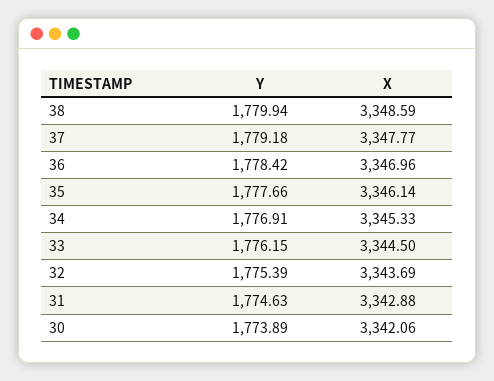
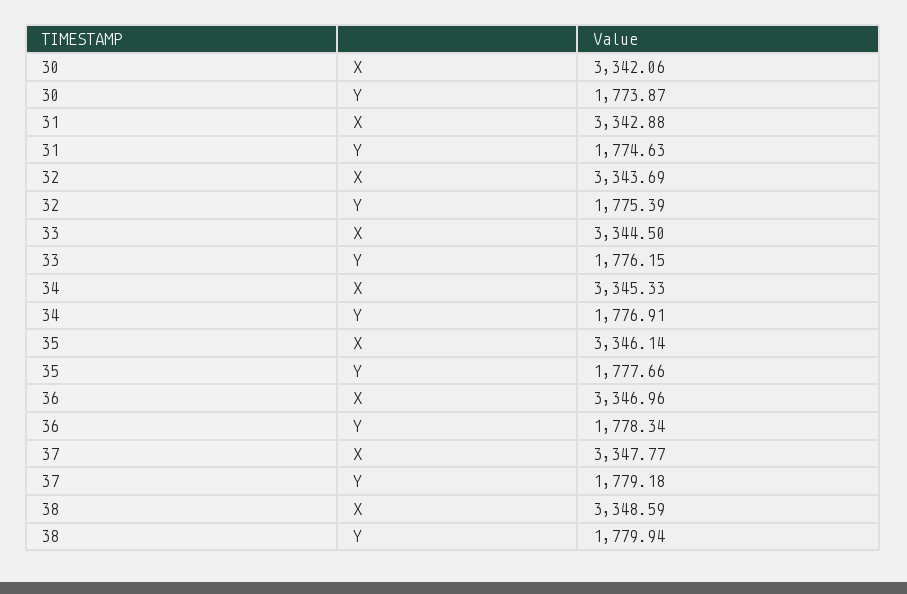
Y, 36: 1778.42 -> 1778.34
Y, 30: 1773.89 -> 1773.87

